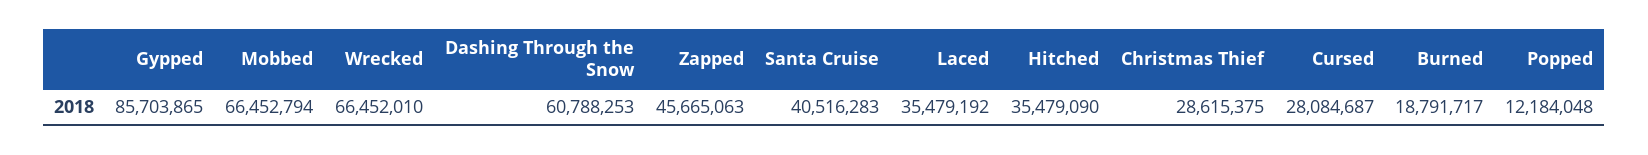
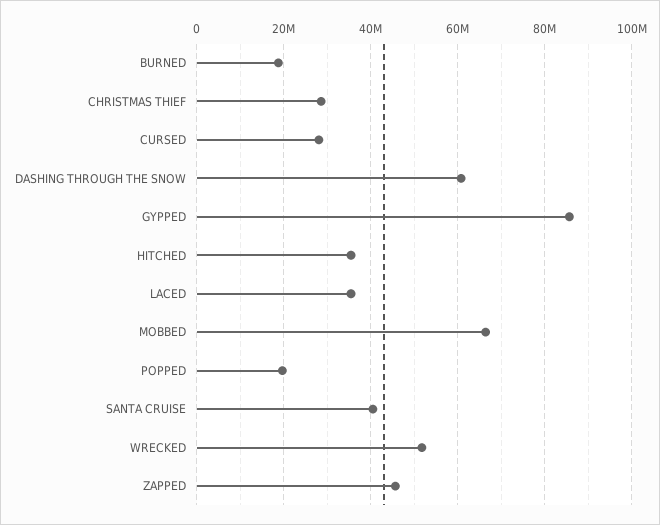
Wrecked: 66452010 -> 52000000
Popped: 12184048 -> 20000000

